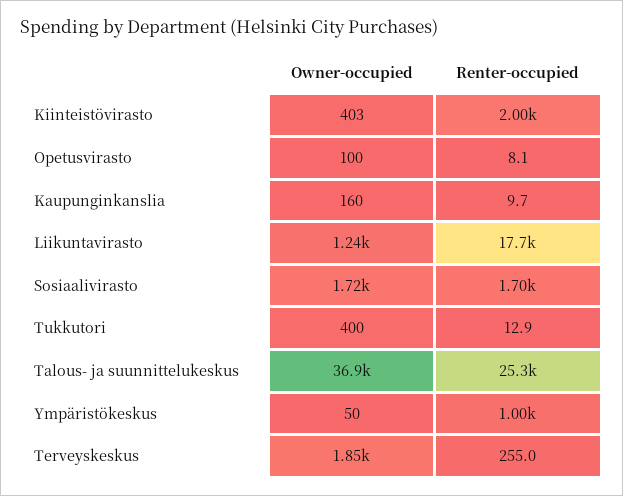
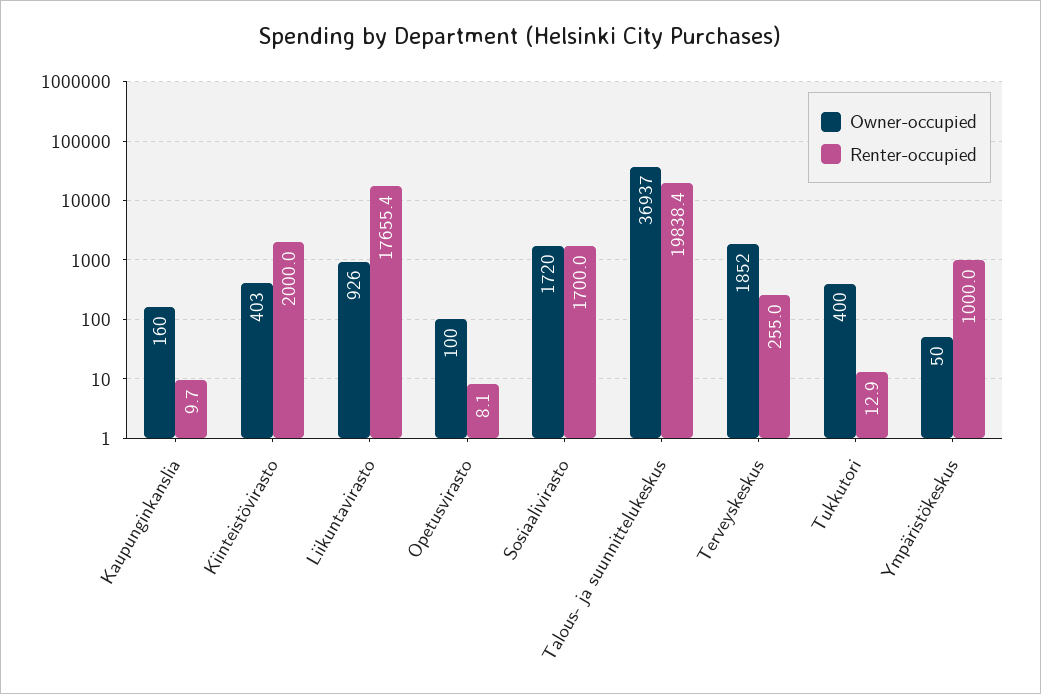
Owner-occupied, Liikuntavirasto: 1240 -> 926
Renter-occupied, Talous- ja suunnittelukeskus: 25300 -> 19838.4

